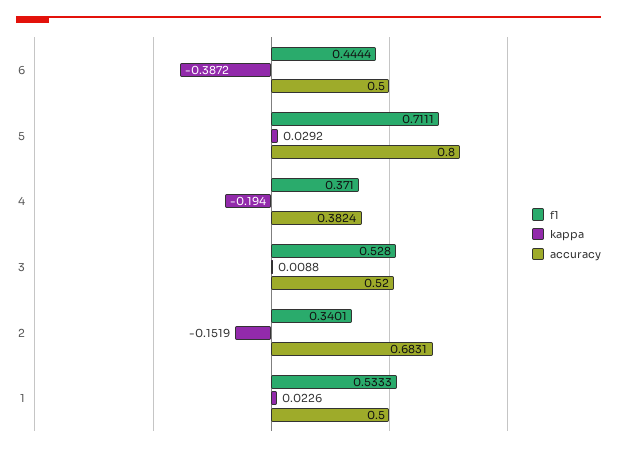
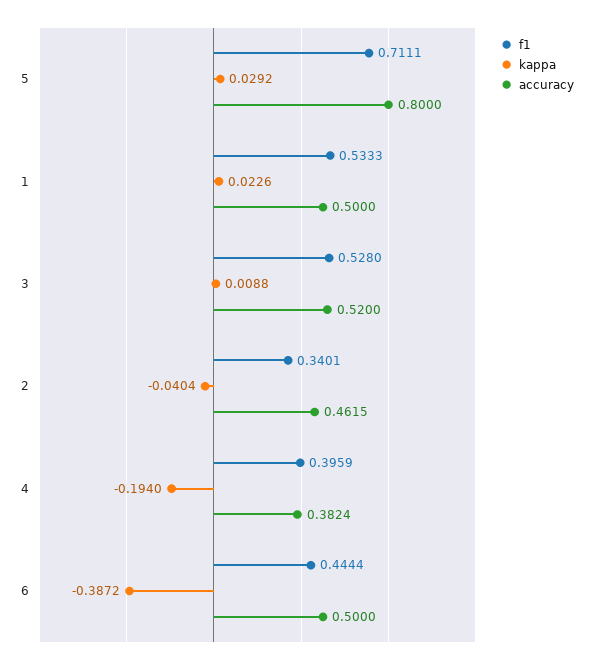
f1, 4: 0.371 -> 0.3959
kappa, 2: -0.1519 -> -0.0404
accuracy, 2: 0.6831 -> 0.4615

